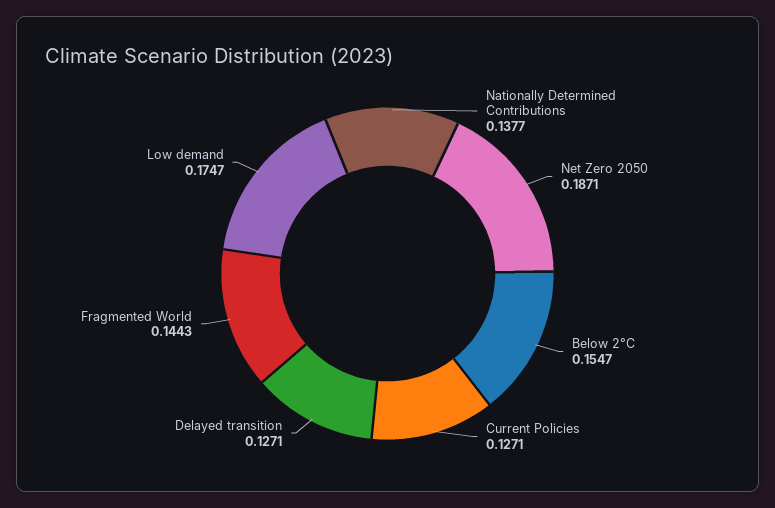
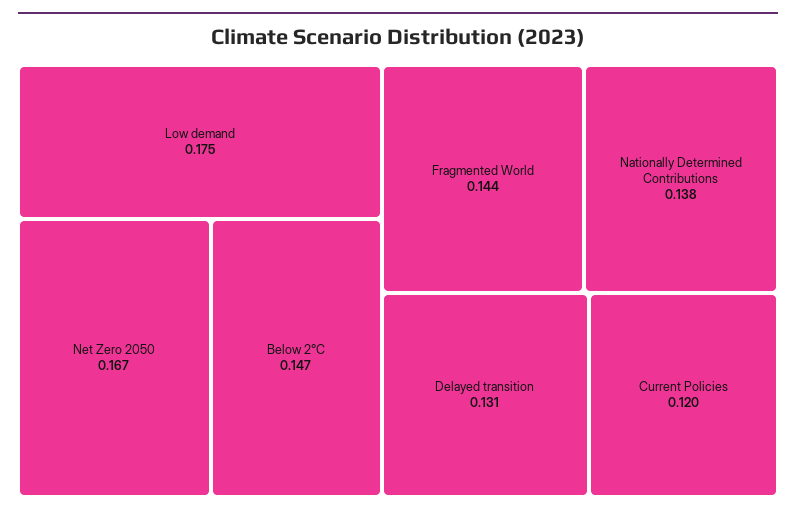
Net Zero 2050: 0.1871 -> 0.167
Below 2°C: 0.1547 -> 0.147
Current Policies: 0.1271 -> 0.12
Delayed transition: 0.1271 -> 0.131

